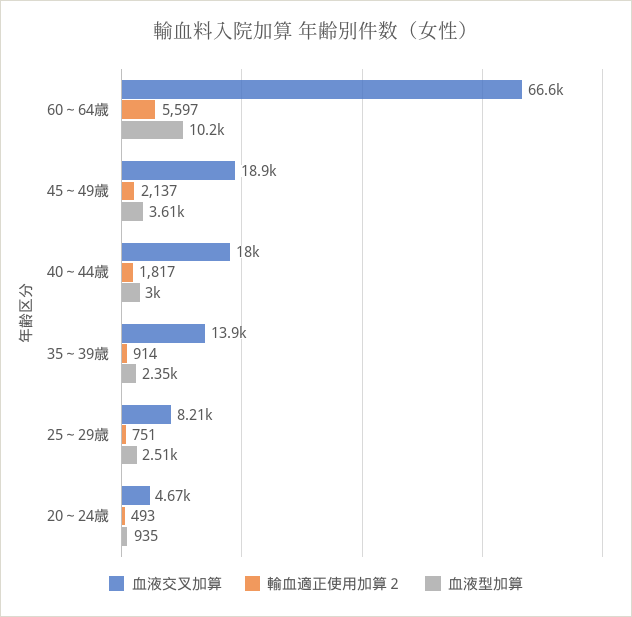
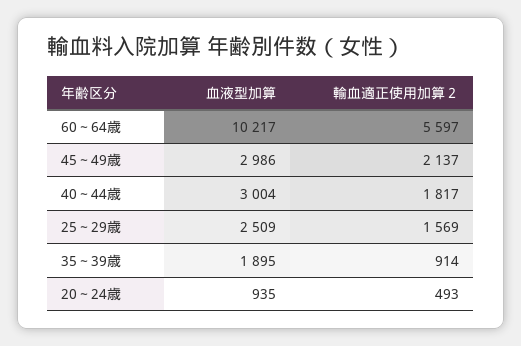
血液交叉加算, 60～64歳: 66600 -> none
血液交叉加算, 45～49歳: 18900 -> none
血液型加算, 45～49歳: 3610 -> 2986
血液交叉加算, 40～44歳: 18000 -> none
血液交叉加算, 35～39歳: 13900 -> none
血液型加算, 35～39歳: 2350 -> 1895
血液交叉加算, 25～29歳: 8210 -> none
輸血適正使用加算２, 25～29歳: 751 -> 1569
血液交叉加算, 20～24歳: 4670 -> none

